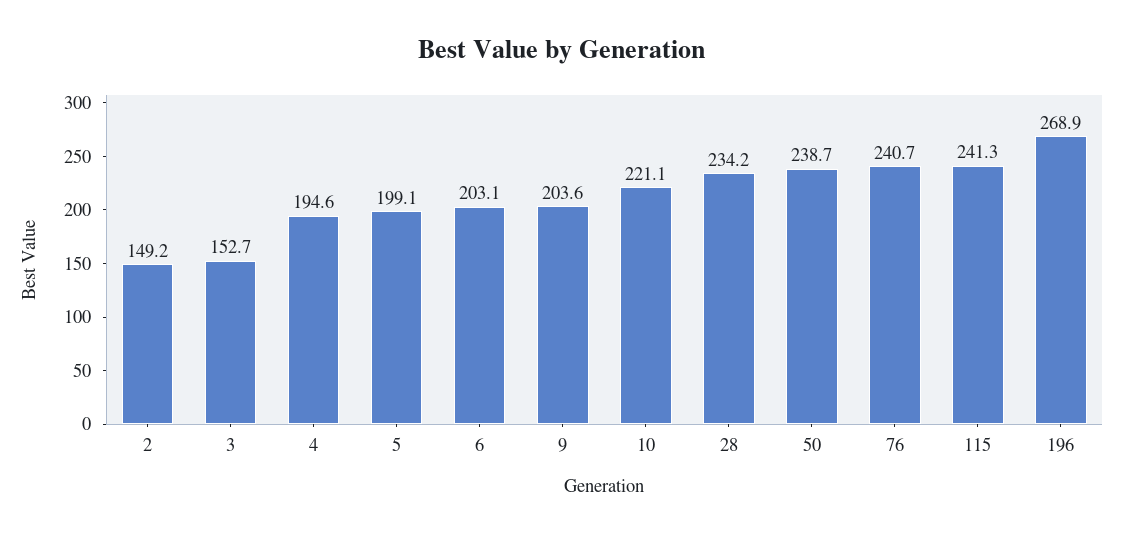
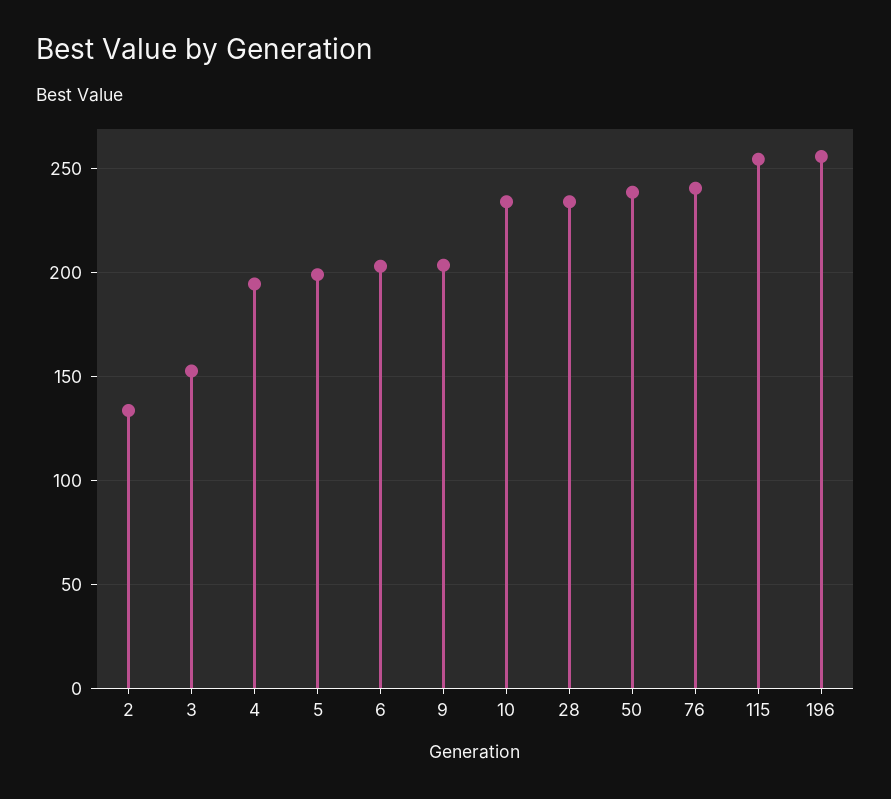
2: 149.2 -> 135
10: 221.1 -> 235
115: 241.3 -> 255
196: 268.9 -> 255

